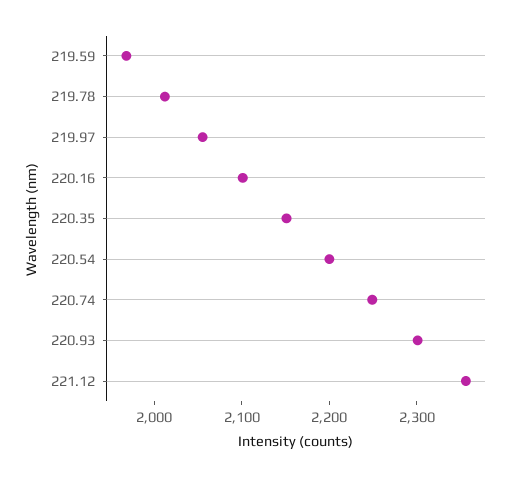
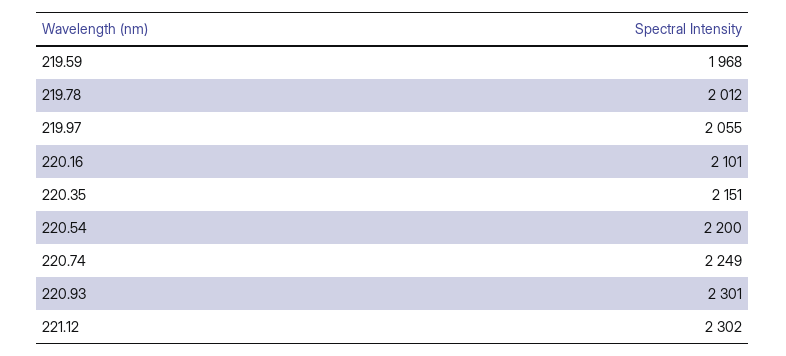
221.12: 2360 -> 2302

